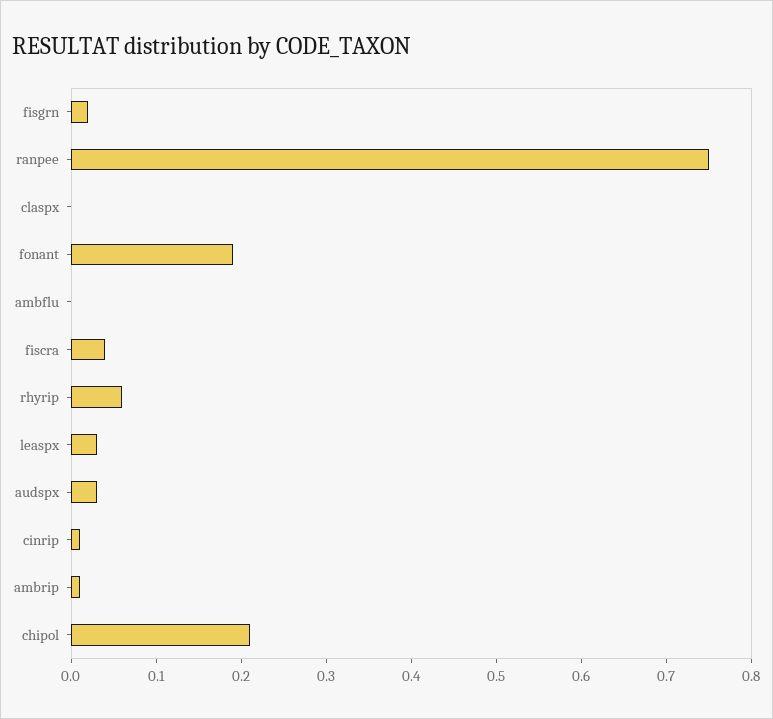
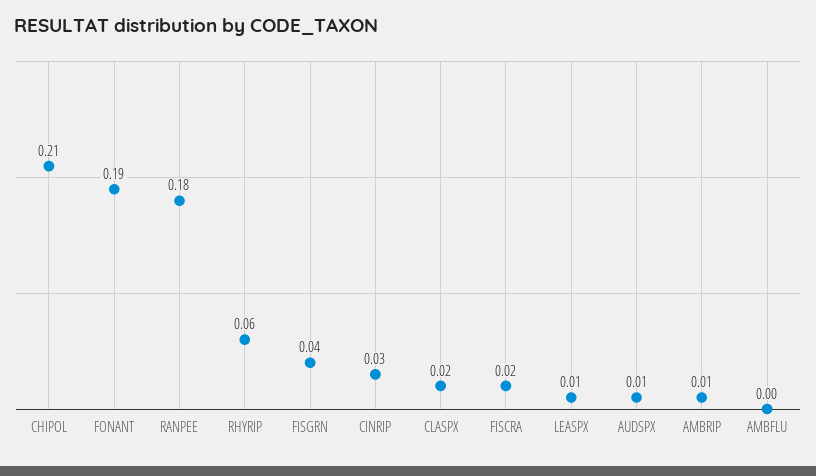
fisgrn: 0.02 -> 0.04
ranpee: 0.75 -> 0.18
claspx: 0 -> 0.02
fiscra: 0.04 -> 0.02
leaspx: 0.03 -> 0.01
audspx: 0.03 -> 0.01
cinrip: 0.01 -> 0.03

